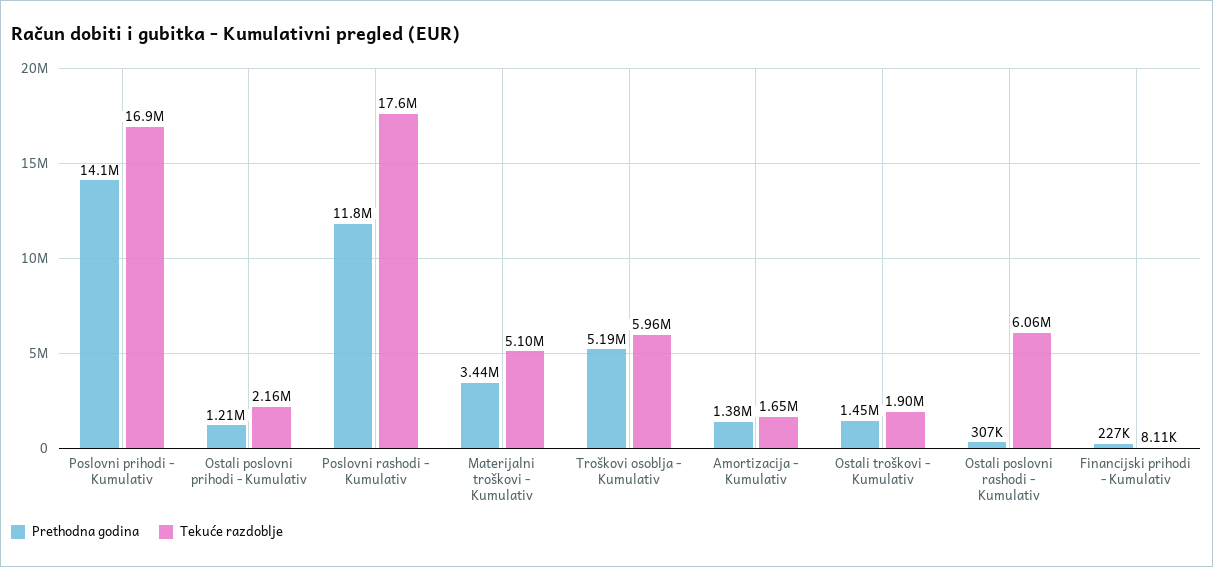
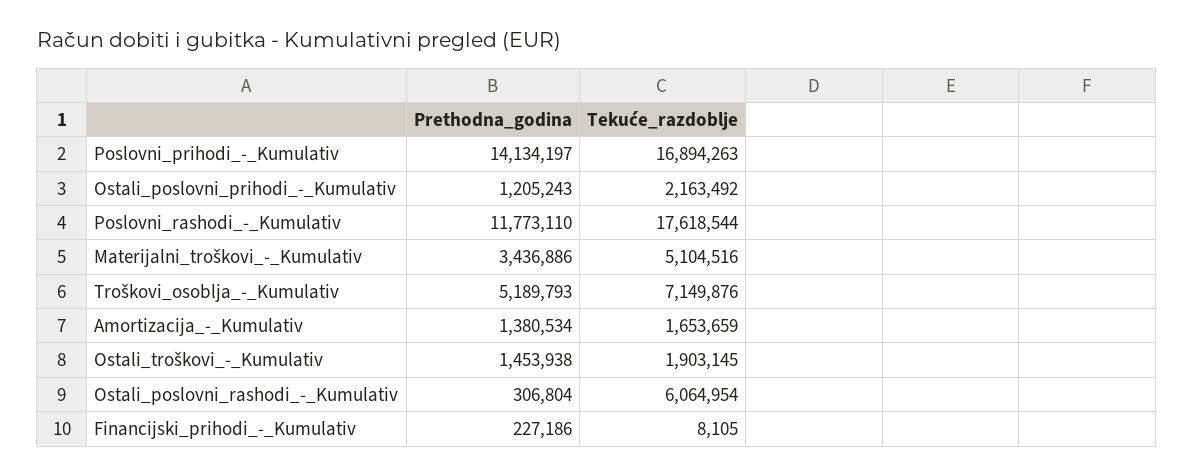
Tekuće razdoblje, Troškovi osoblja - Kumulativ: 5960000 -> 7149876

